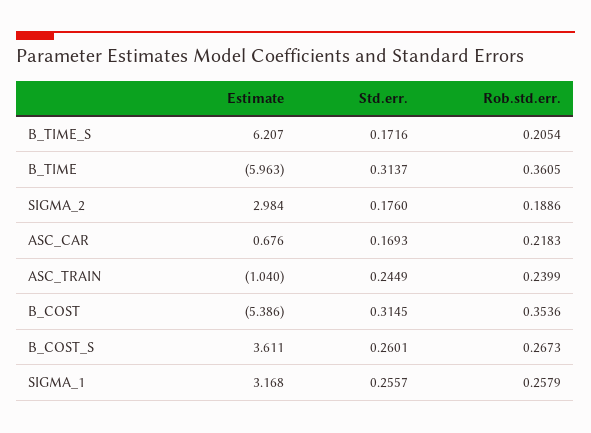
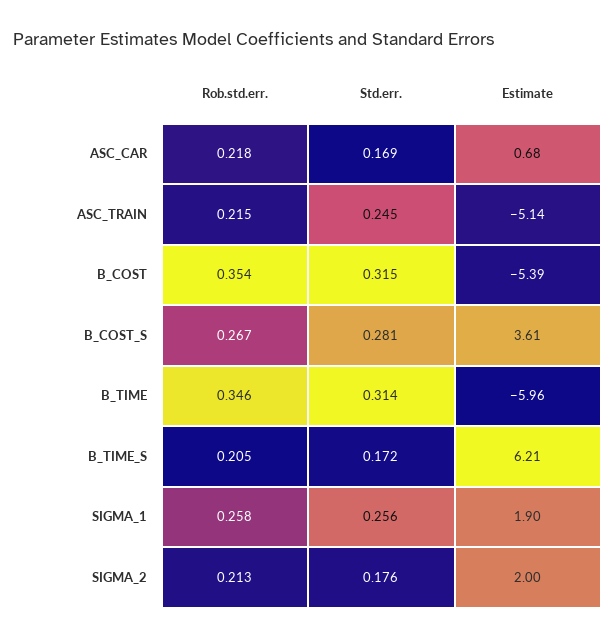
Rob.std.err., B_TIME: 0.3605 -> 0.346
Estimate, SIGMA_2: 2.984 -> 2
Rob.std.err., SIGMA_2: 0.1886 -> 0.213
Estimate, ASC_TRAIN: -1.04 -> -5.14
Rob.std.err., ASC_TRAIN: 0.2399 -> 0.215
Std.err., B_COST_S: 0.2601 -> 0.281
Estimate, SIGMA_1: 3.168 -> 1.9

